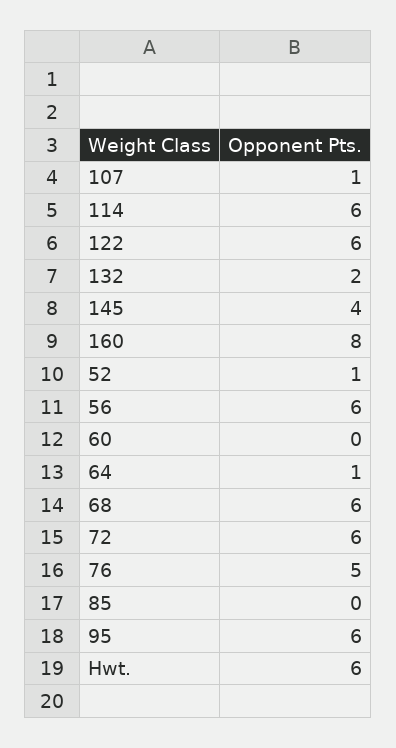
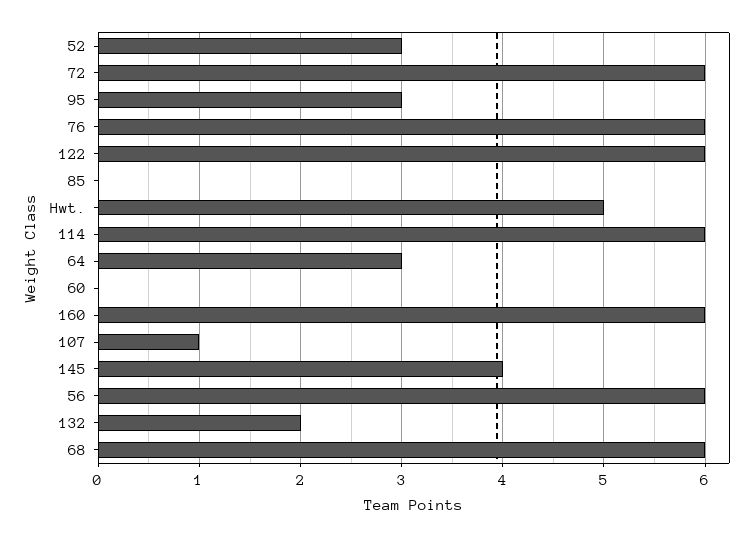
160: 8 -> 6
52: 1 -> 3
64: 1 -> 3
76: 5 -> 6
95: 6 -> 3
Hwt.: 6 -> 5

